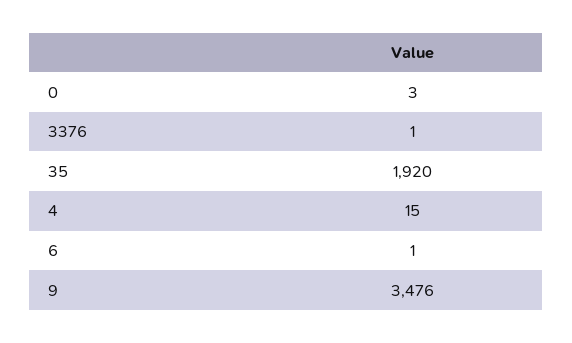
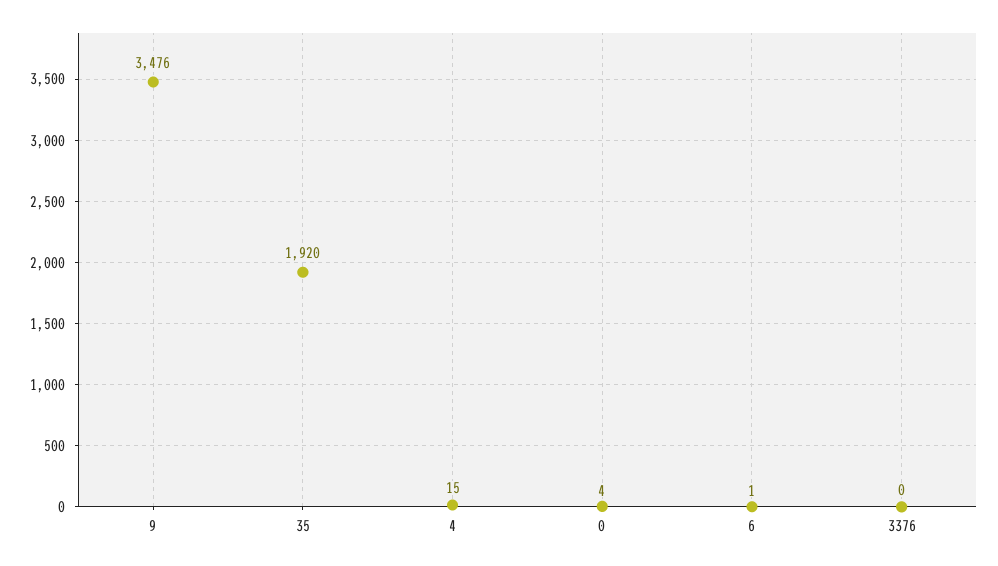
0: 3 -> 4
3376: 1 -> 0

